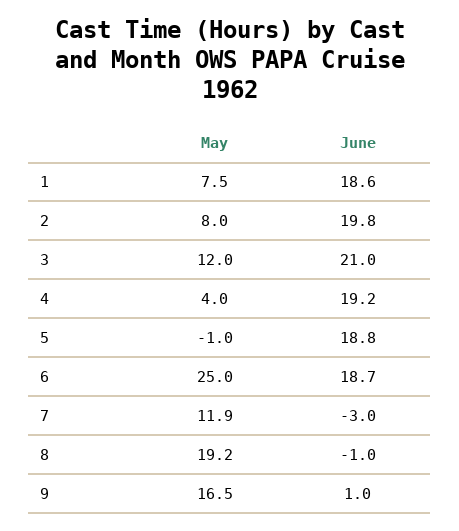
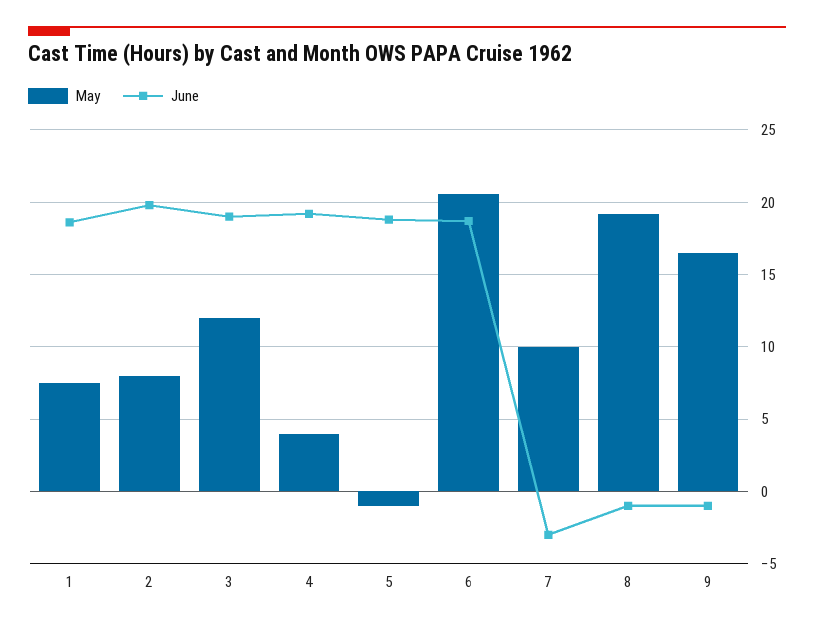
June, 3: 21 -> 19
May, 6: 25 -> 20.5
May, 7: 11.9 -> 10
June, 9: 1 -> -1

